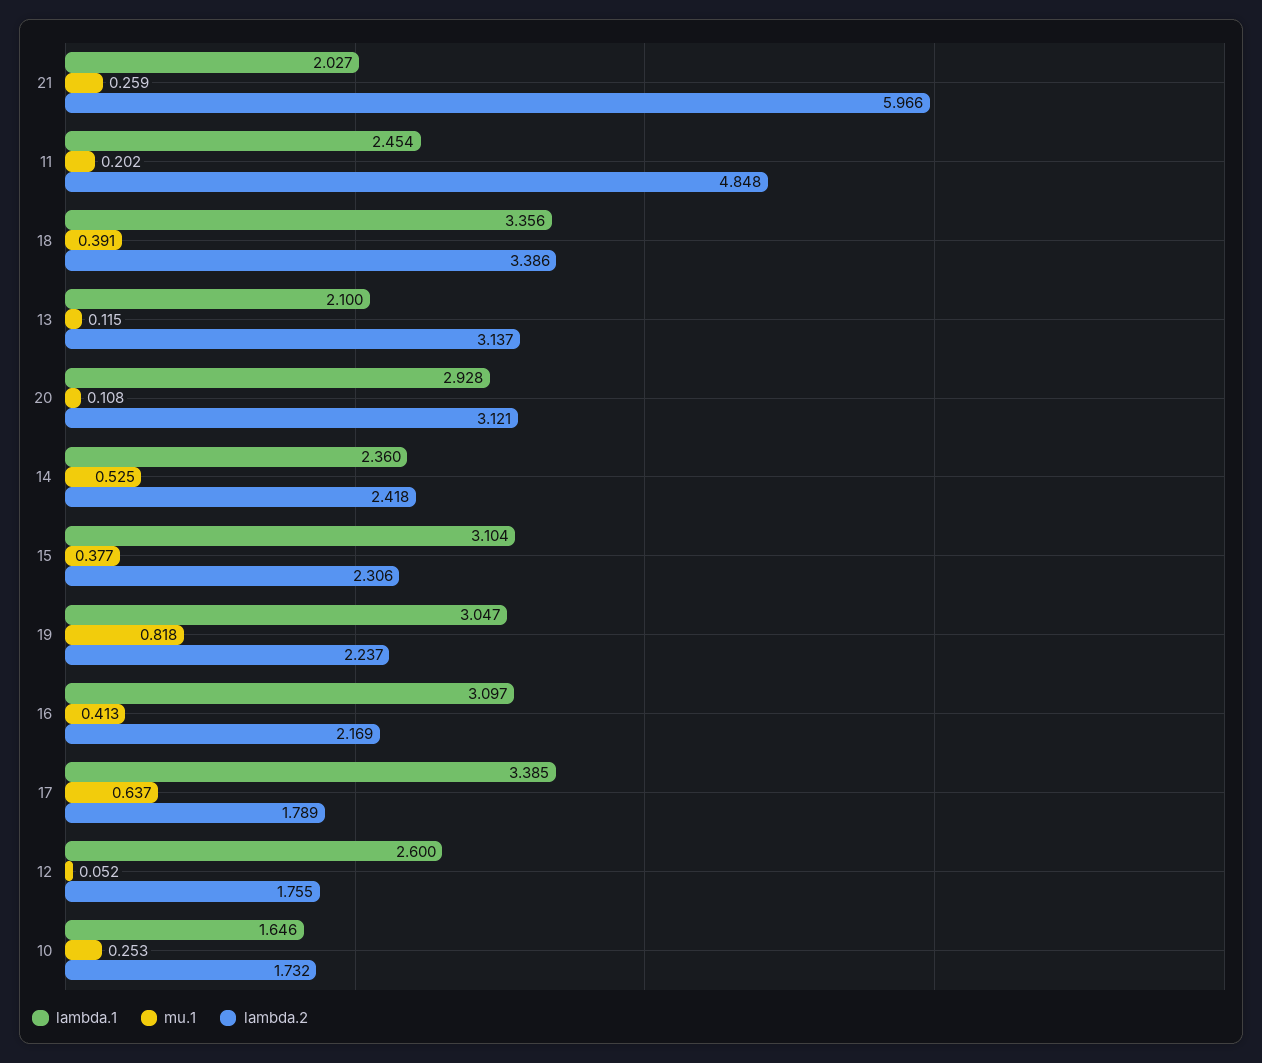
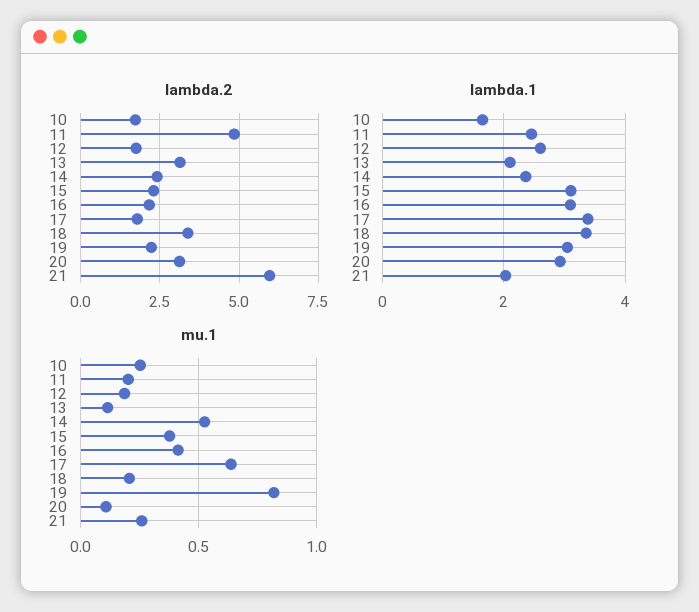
mu.1, 18: 0.391 -> 0.2
mu.1, 12: 0.052 -> 0.2

